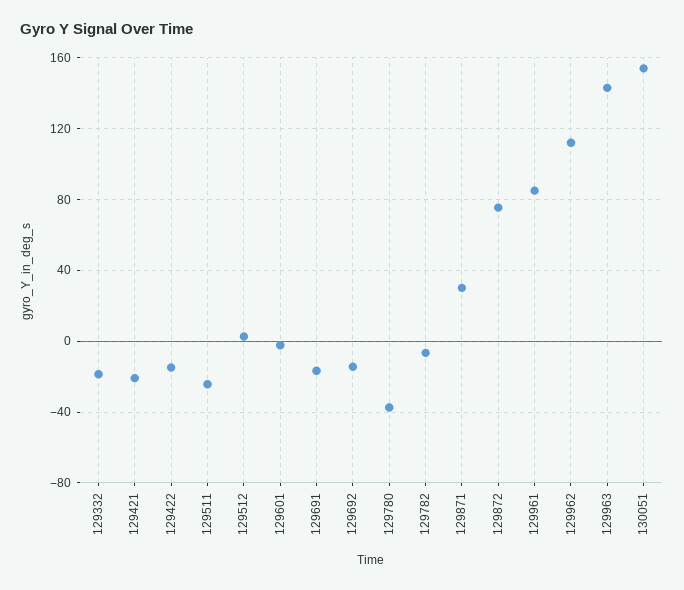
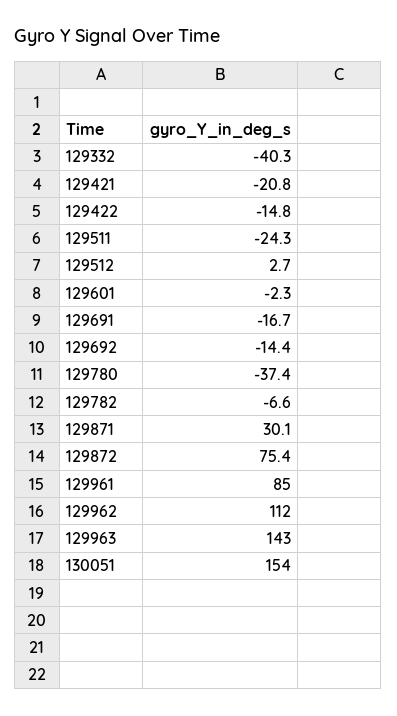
129332: -20 -> -40.3

